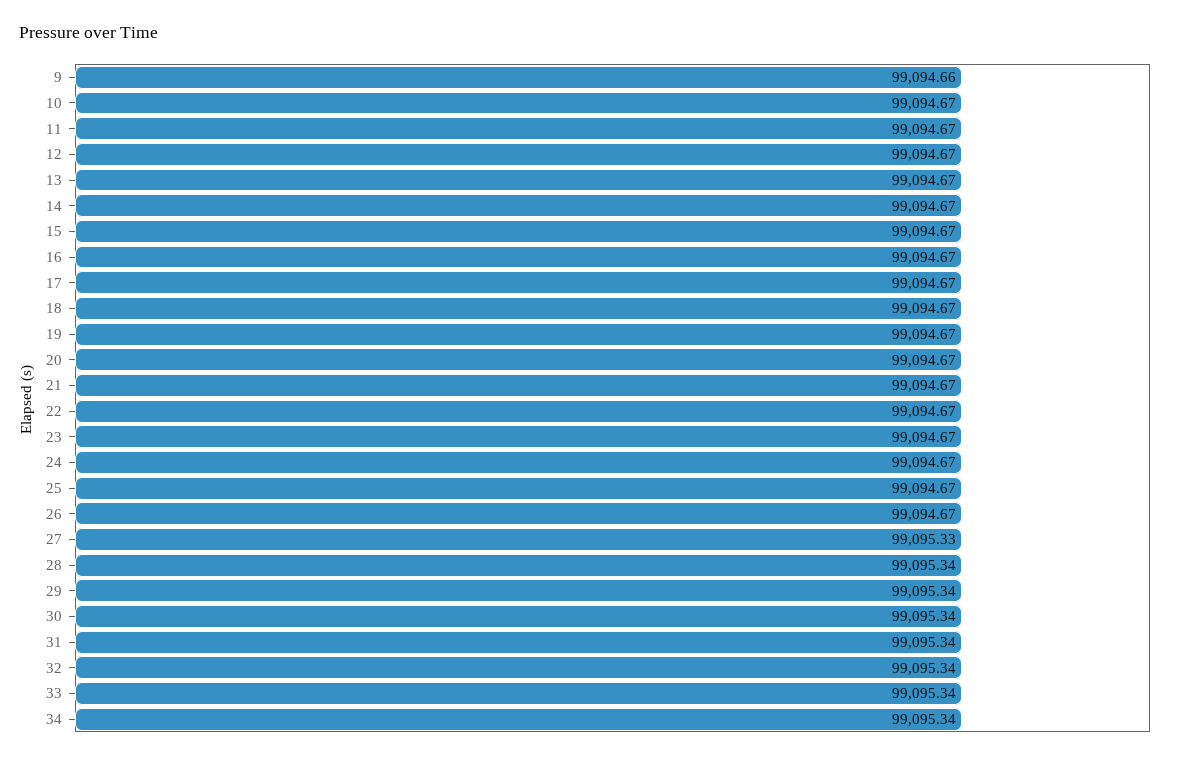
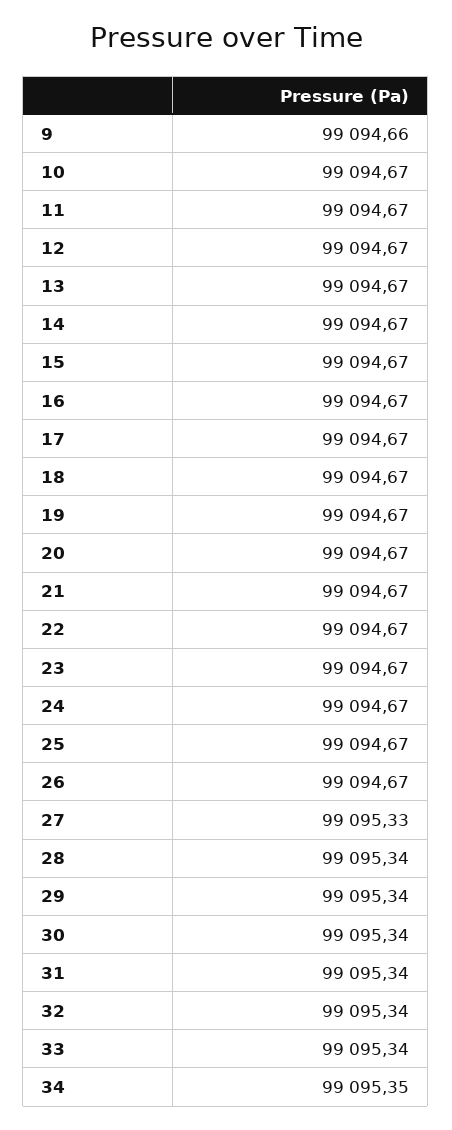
34: 99095.34 -> 99095.35

